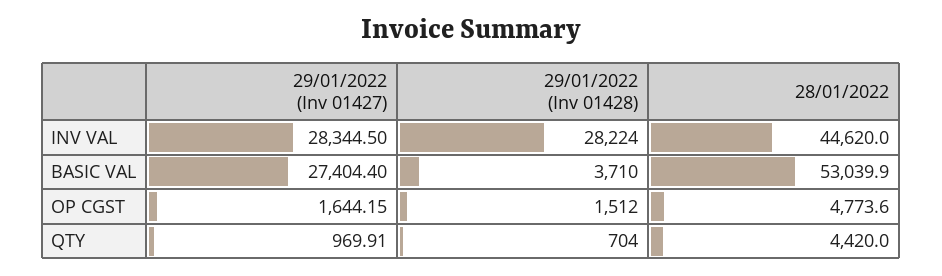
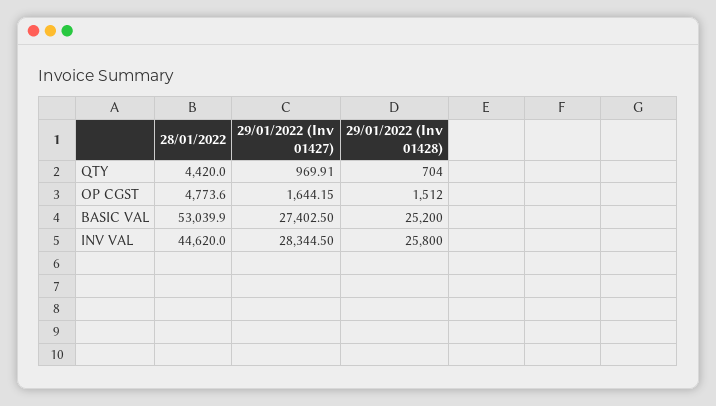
29/01/2022 (Inv 01428), INV VAL: 28224 -> 25800
29/01/2022 (Inv 01427), BASIC VAL: 27404.4 -> 27402.5
29/01/2022 (Inv 01428), BASIC VAL: 3710 -> 25200

